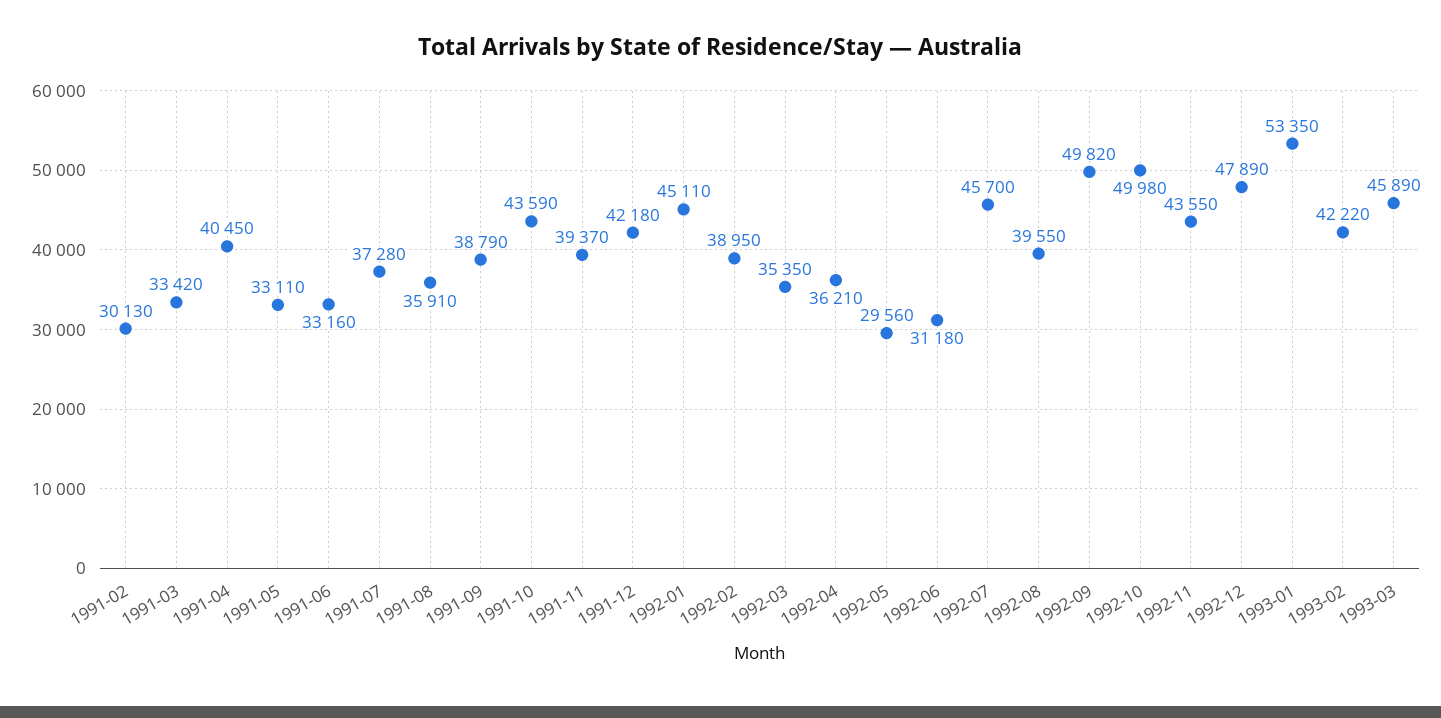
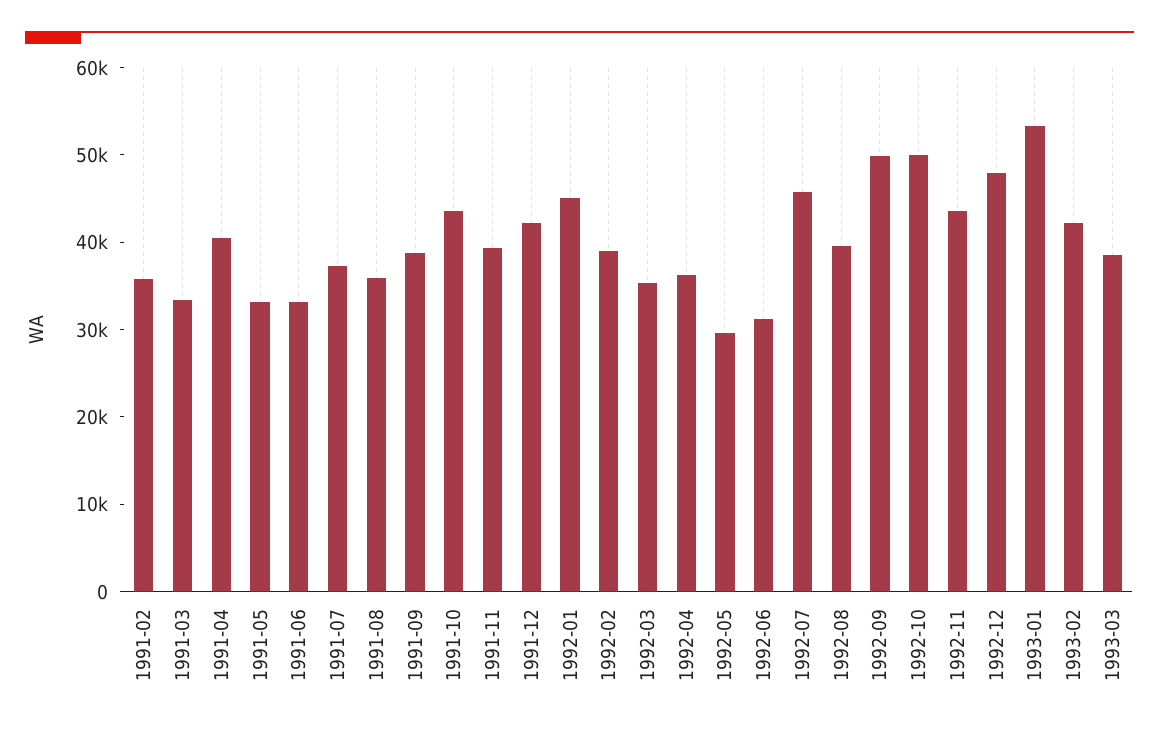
1991-02: 30130 -> 36000
1993-03: 45890 -> 38000

